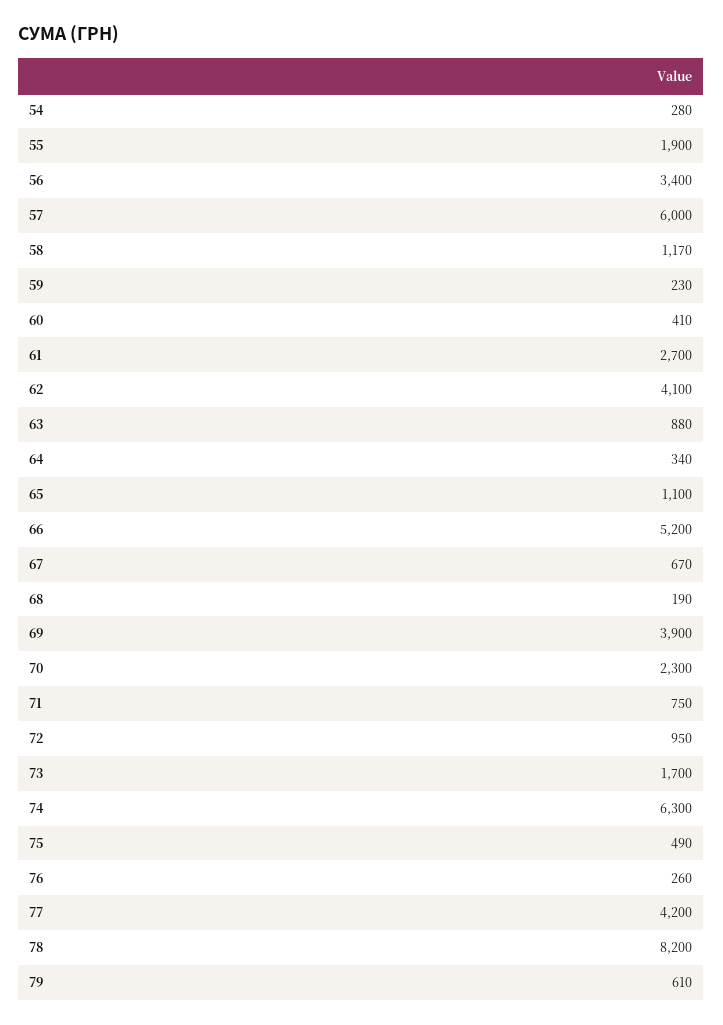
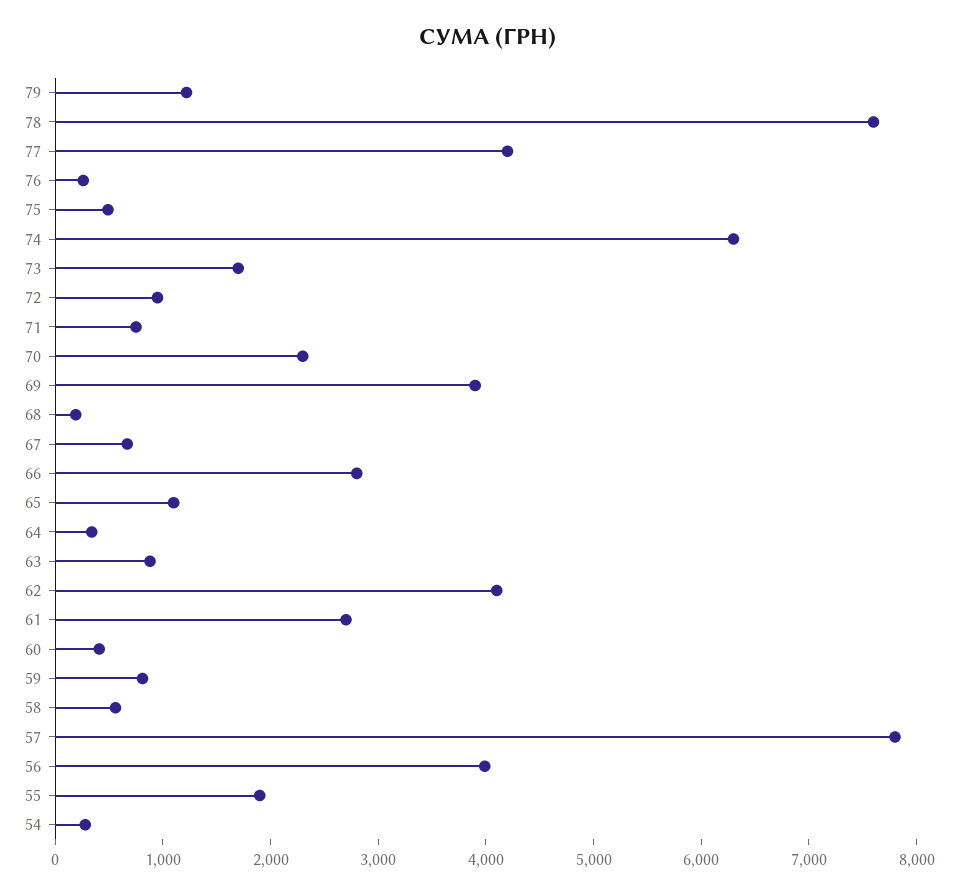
56: 3400 -> 4000
57: 6000 -> 7800
58: 1170 -> 600
59: 230 -> 800
66: 5200 -> 2800
78: 8200 -> 7600
79: 610 -> 1200

